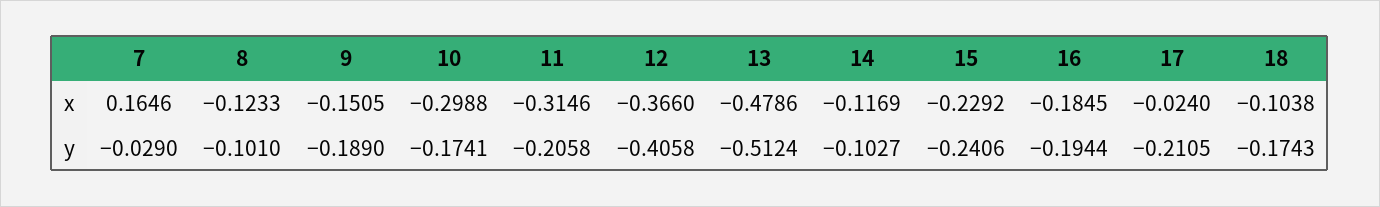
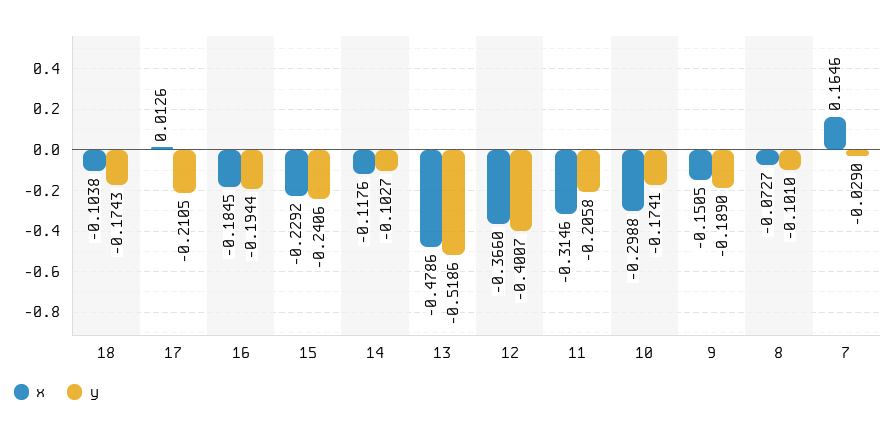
x, 8: -0.1233 -> -0.0727
x, 14: -0.1169 -> -0.1176
x, 17: -0.024 -> 0.0126
y, 12: -0.4058 -> -0.4007
y, 13: -0.5124 -> -0.5186

